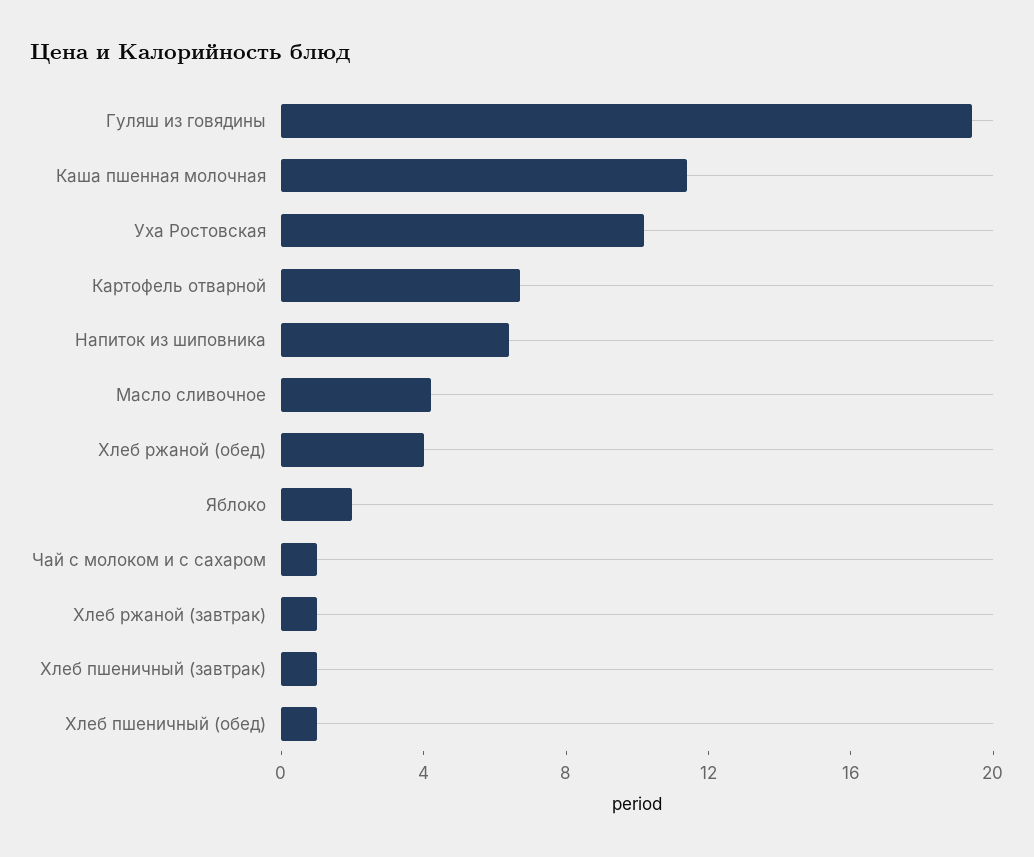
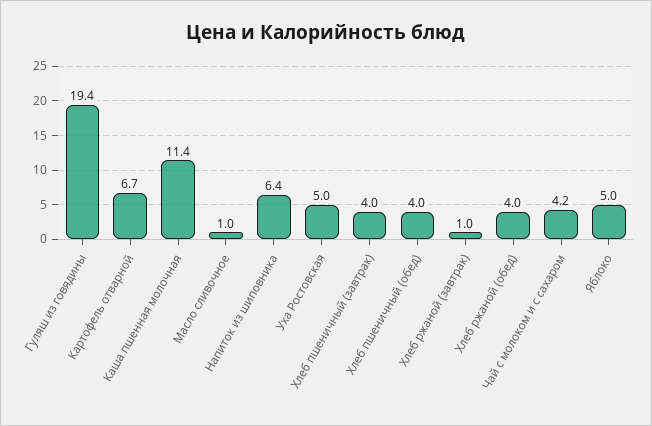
Уха Ростовская: 10 -> 5
Масло сливочное: 4 -> 1
Яблоко: 2 -> 5
Чай с молоком и с сахаром: 1 -> 4.2
Хлеб пшеничный (завтрак): 1 -> 4
Хлеб пшеничный (обед): 1 -> 4

